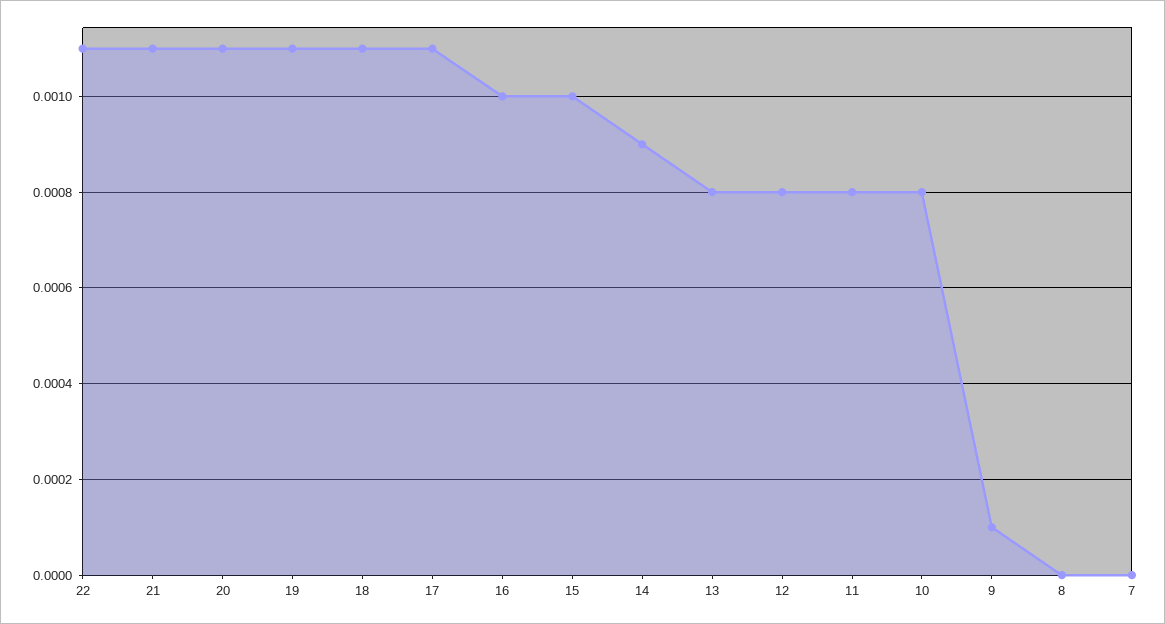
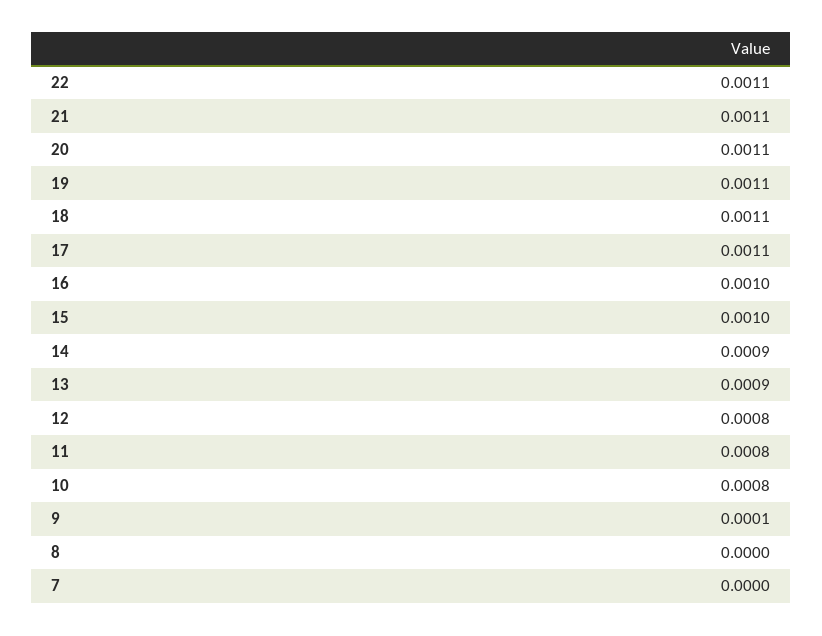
13: 0.0008 -> 0.0009

